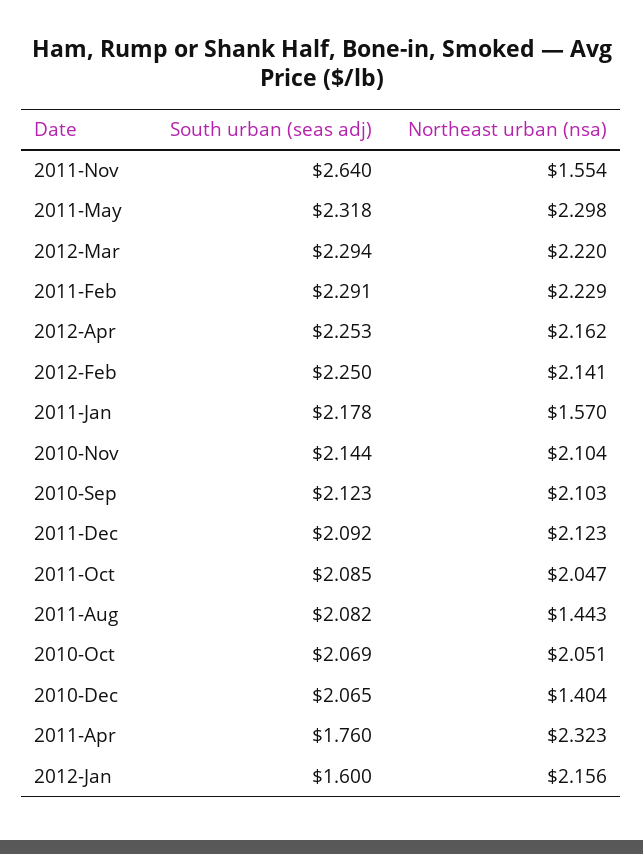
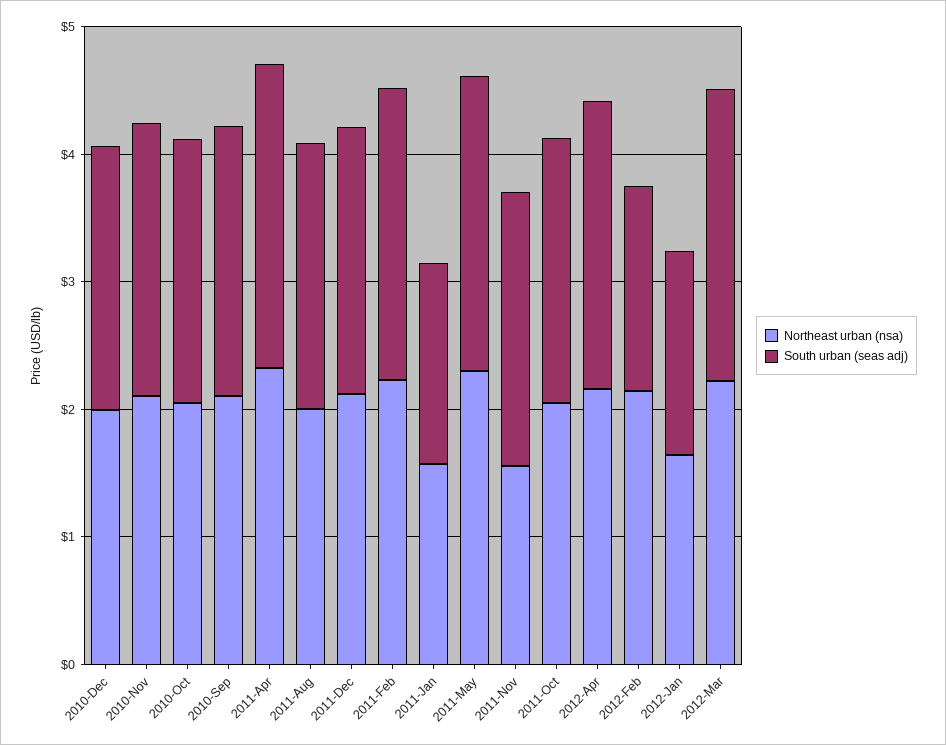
South urban (seas adj), 2011-Nov: 2.64 -> 2.2
South urban (seas adj), 2012-Feb: 2.25 -> 1.6
South urban (seas adj), 2011-Jan: 2.178 -> 1.6
Northeast urban (nsa), 2011-Aug: 1.443 -> 2
Northeast urban (nsa), 2010-Dec: 1.404 -> 2
South urban (seas adj), 2011-Apr: 1.76 -> 2.4
Northeast urban (nsa), 2012-Jan: 2.156 -> 1.6

